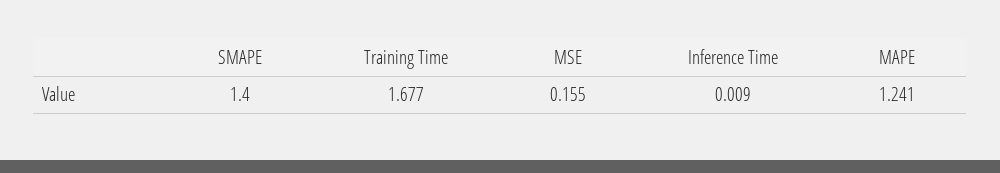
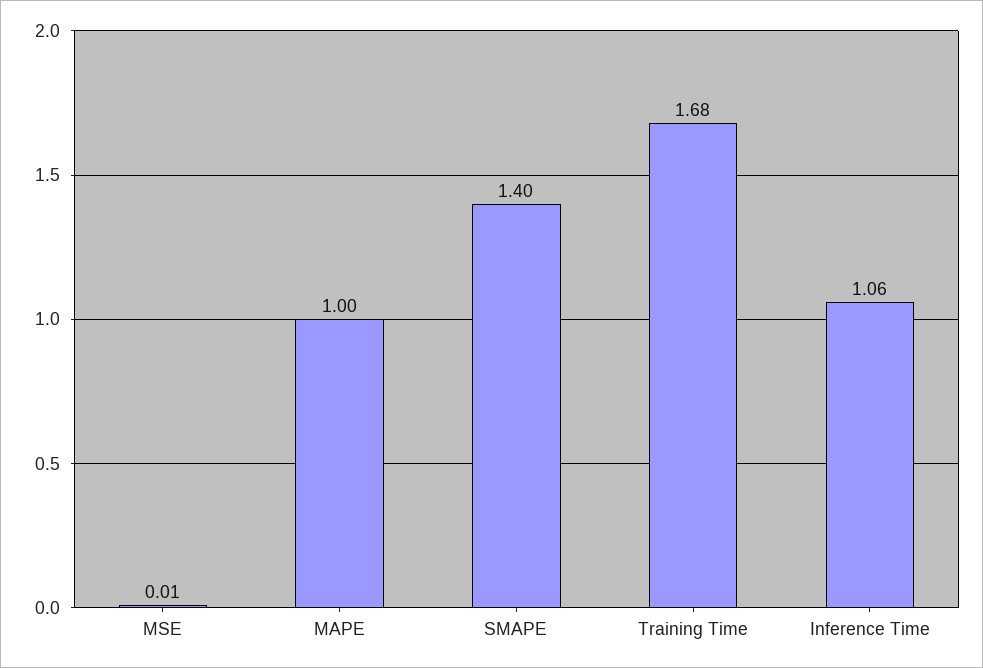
MSE: 0.155 -> 0.01
Inference Time: 0.009 -> 1.06
MAPE: 1.241 -> 1

